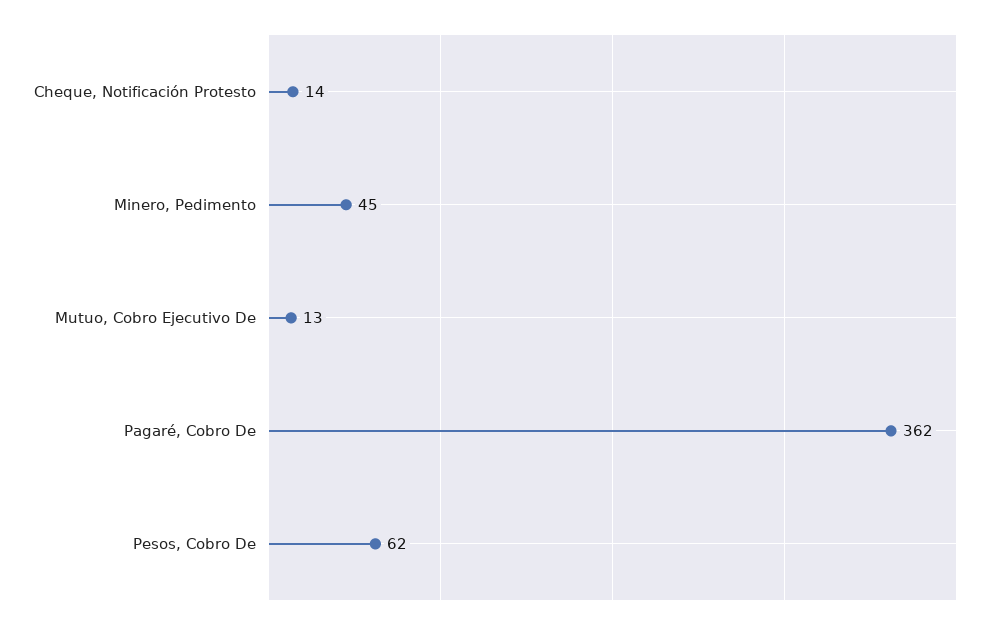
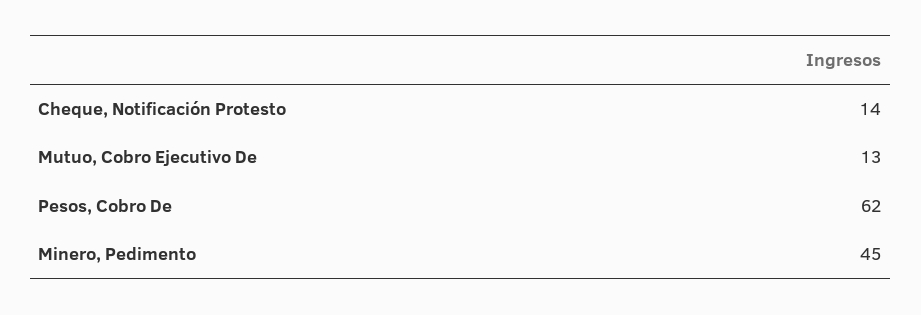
Pagaré, Cobro De: 362 -> none

